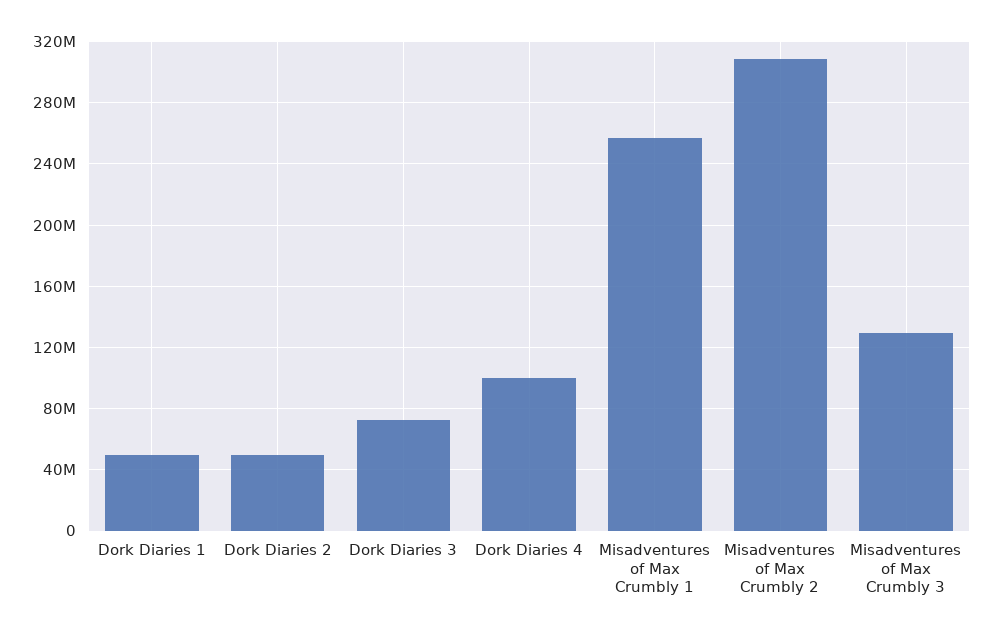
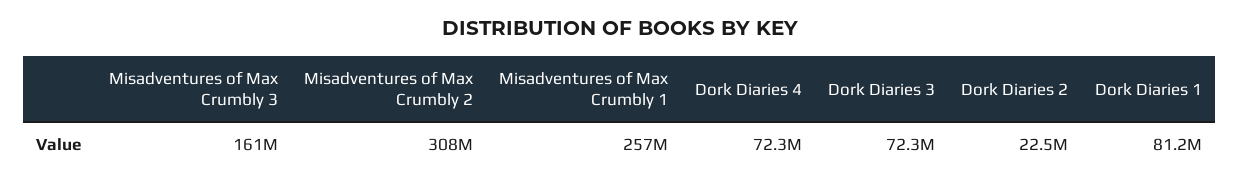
Dork Diaries 1: 50000000 -> 81200000
Dork Diaries 2: 50000000 -> 22500000
Dork Diaries 4: 100000000 -> 72300000
Misadventures of Max Crumbly 3: 130000000 -> 161000000

